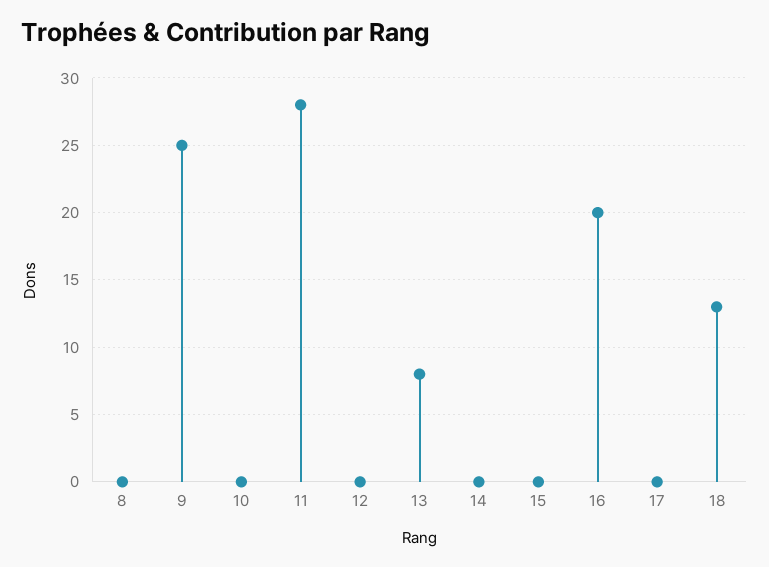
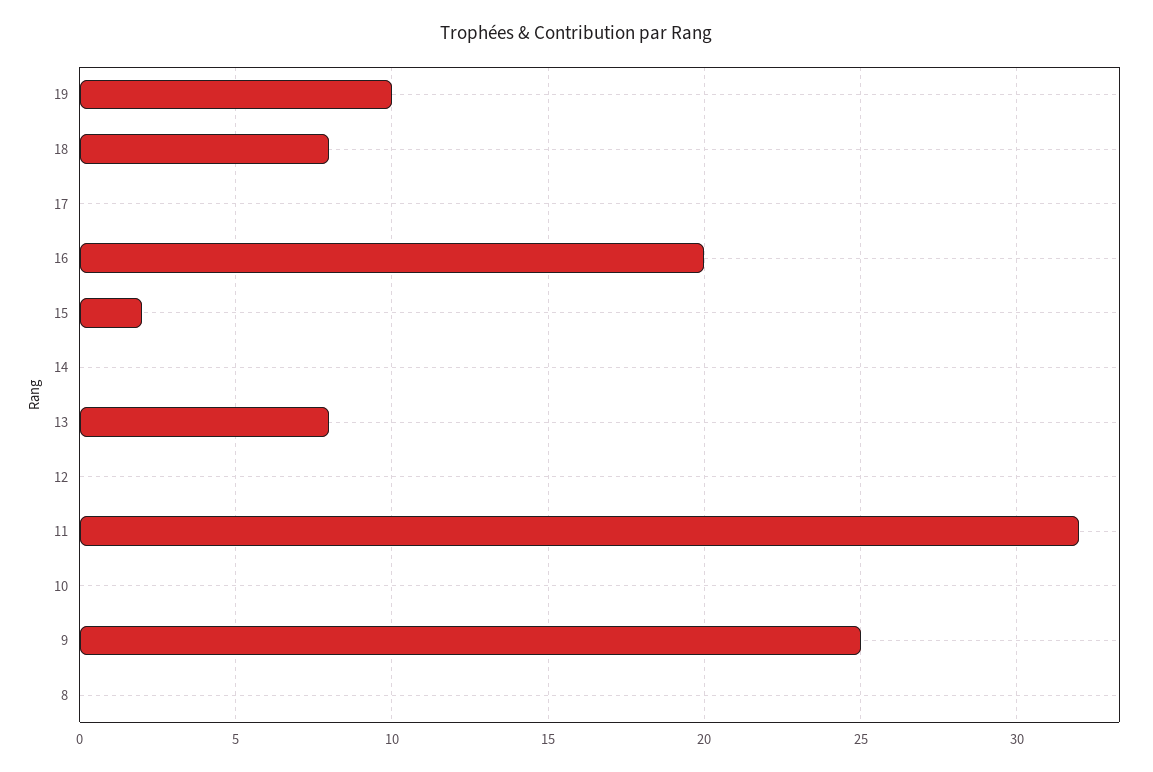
11: 28 -> 32
15: 0 -> 2
18: 13 -> 8
19: none -> 10

